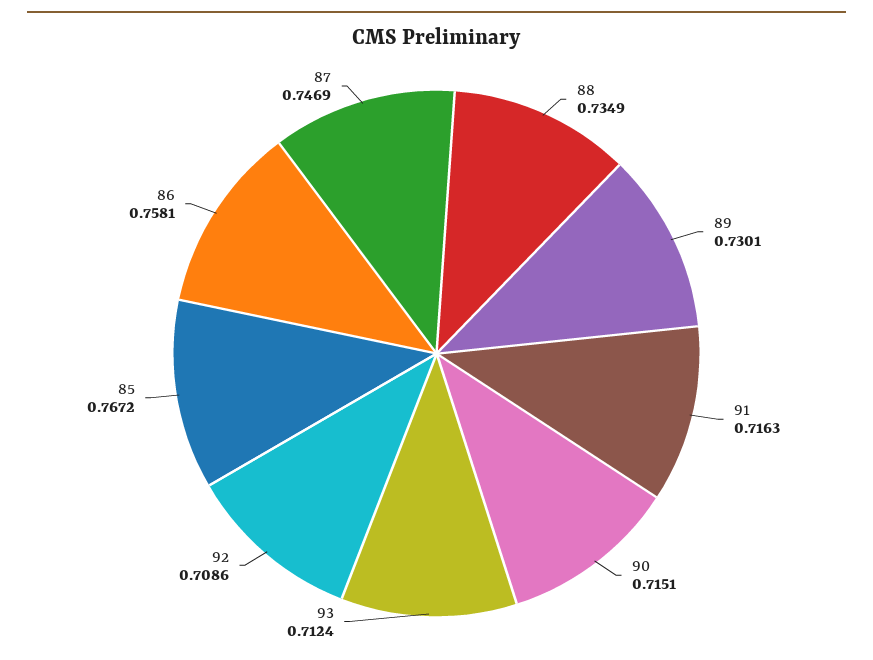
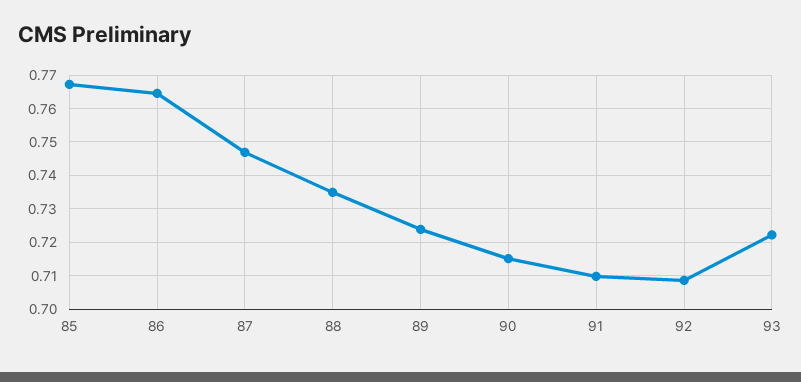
89: 0.7301 -> 0.724
91: 0.7163 -> 0.71
93: 0.7124 -> 0.722
86: 0.7581 -> 0.764

